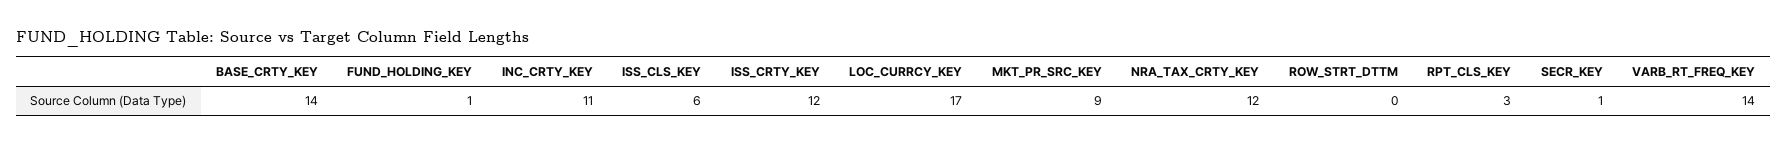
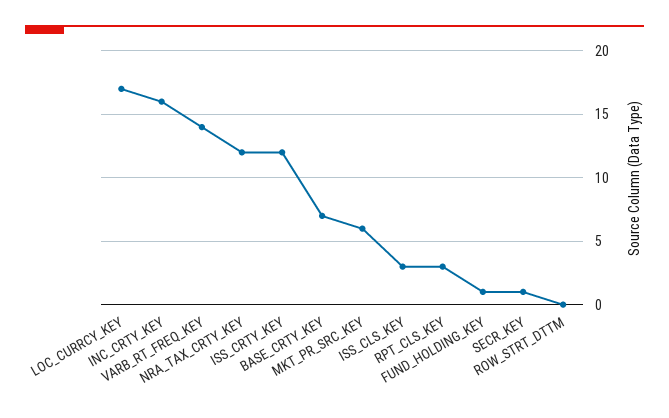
BASE_CRTY_KEY: 14 -> 7
INC_CRTY_KEY: 11 -> 16
ISS_CLS_KEY: 6 -> 3
MKT_PR_SRC_KEY: 9 -> 6

